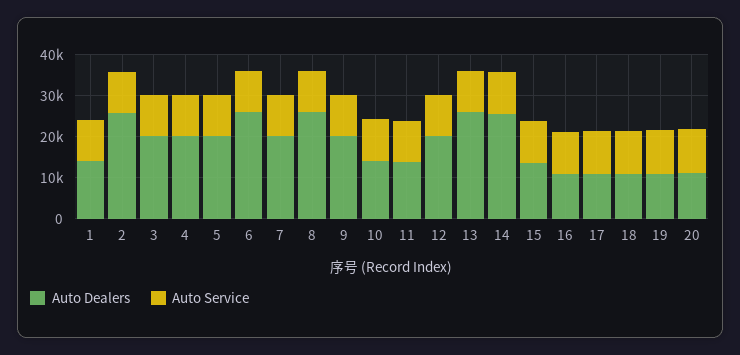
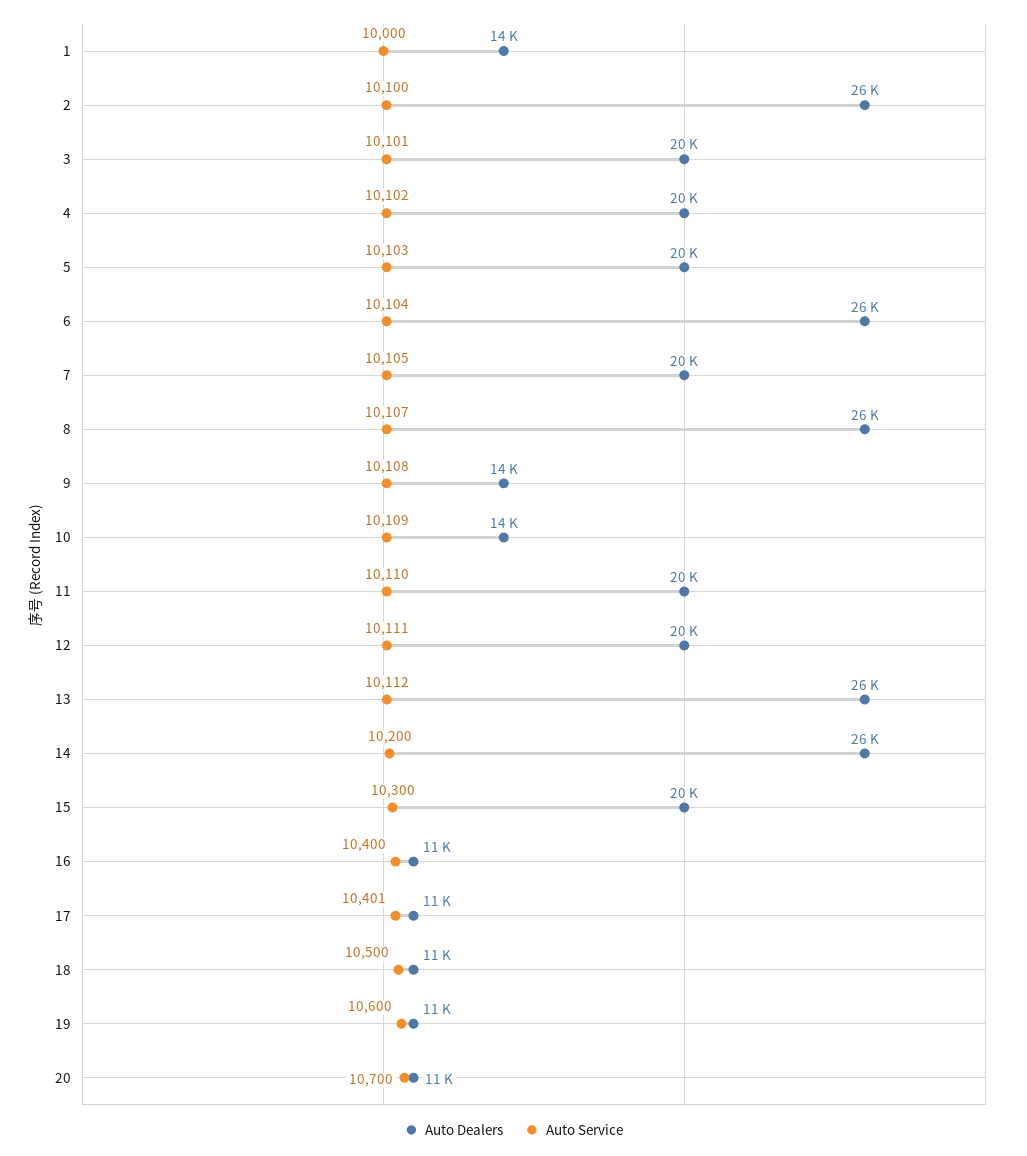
Auto Dealers, 9: 20000 -> 14000
Auto Dealers, 11: 14000 -> 20000
Auto Dealers, 15: 14000 -> 20000

